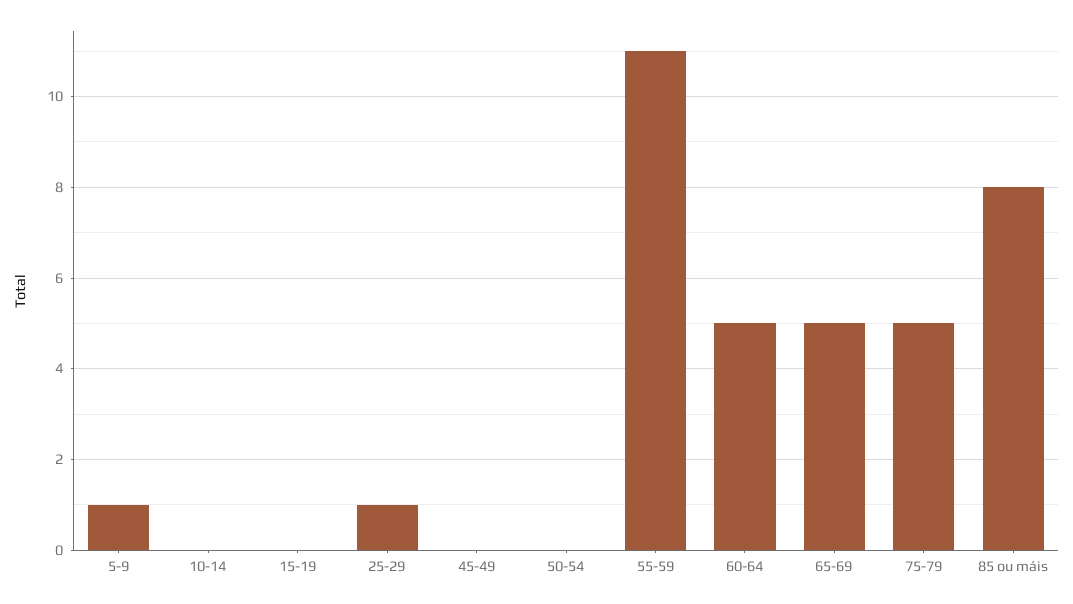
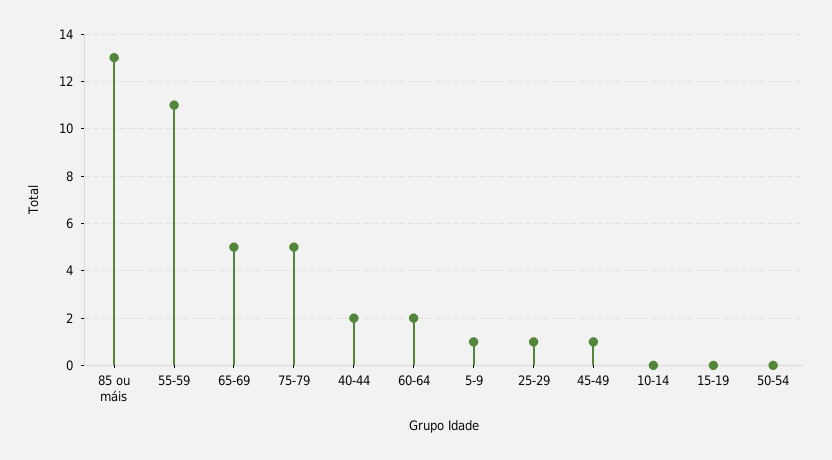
45-49: 0 -> 1
60-64: 5 -> 2
85 ou máis: 8 -> 13
40-44: none -> 2

